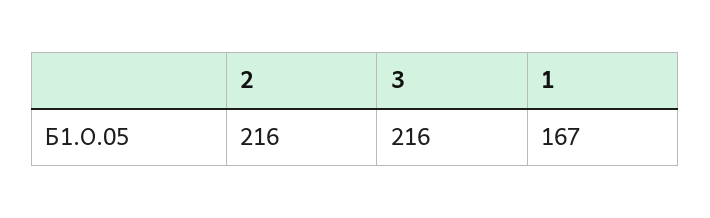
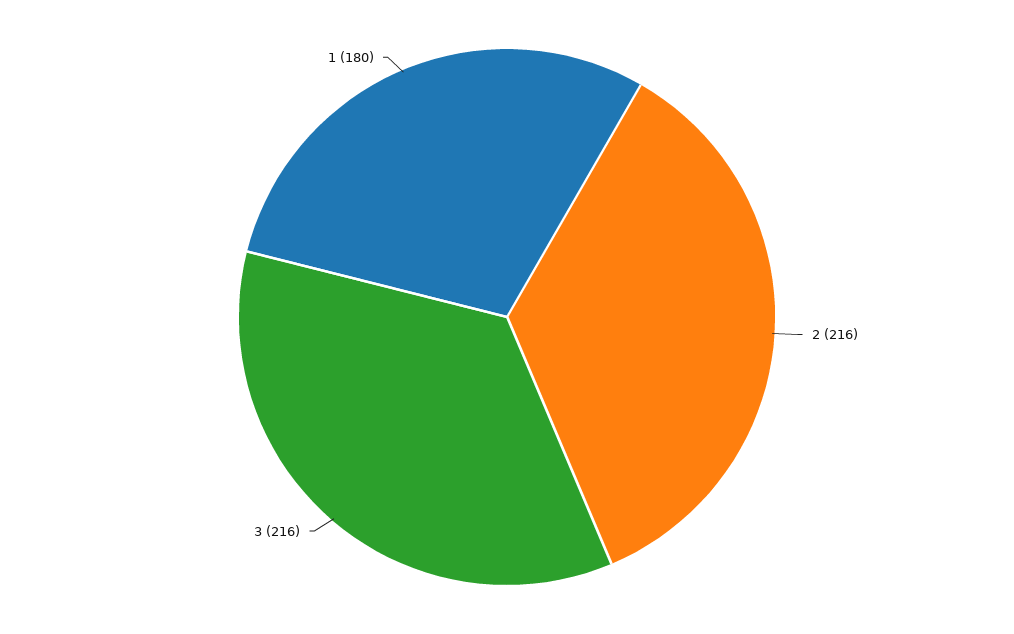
1: 167 -> 180

